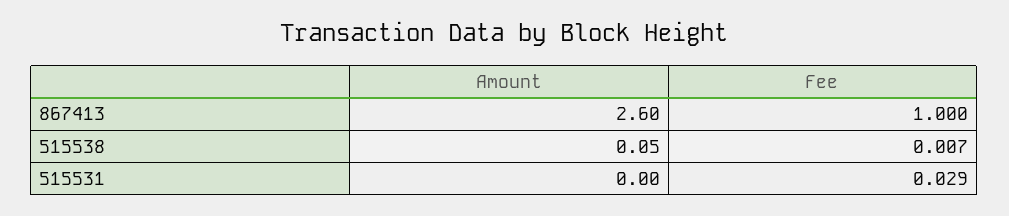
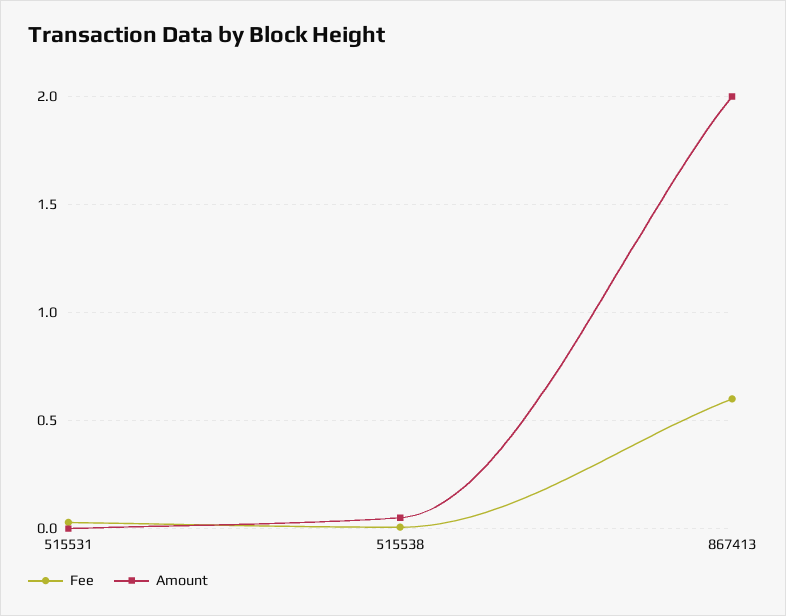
Amount, 867413: 2.6 -> 2
Fee, 867413: 1 -> 0.6

